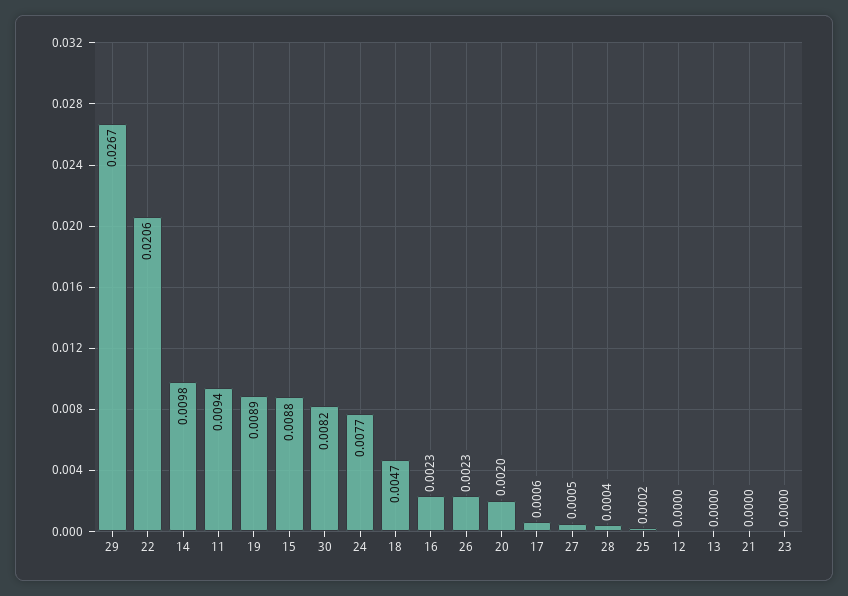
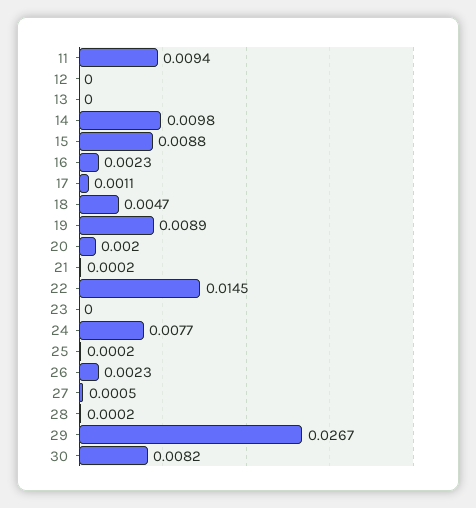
22: 0.0206 -> 0.0145
17: 0.0006 -> 0.0011
28: 0.0004 -> 0.0002
21: 0 -> 0.0002

